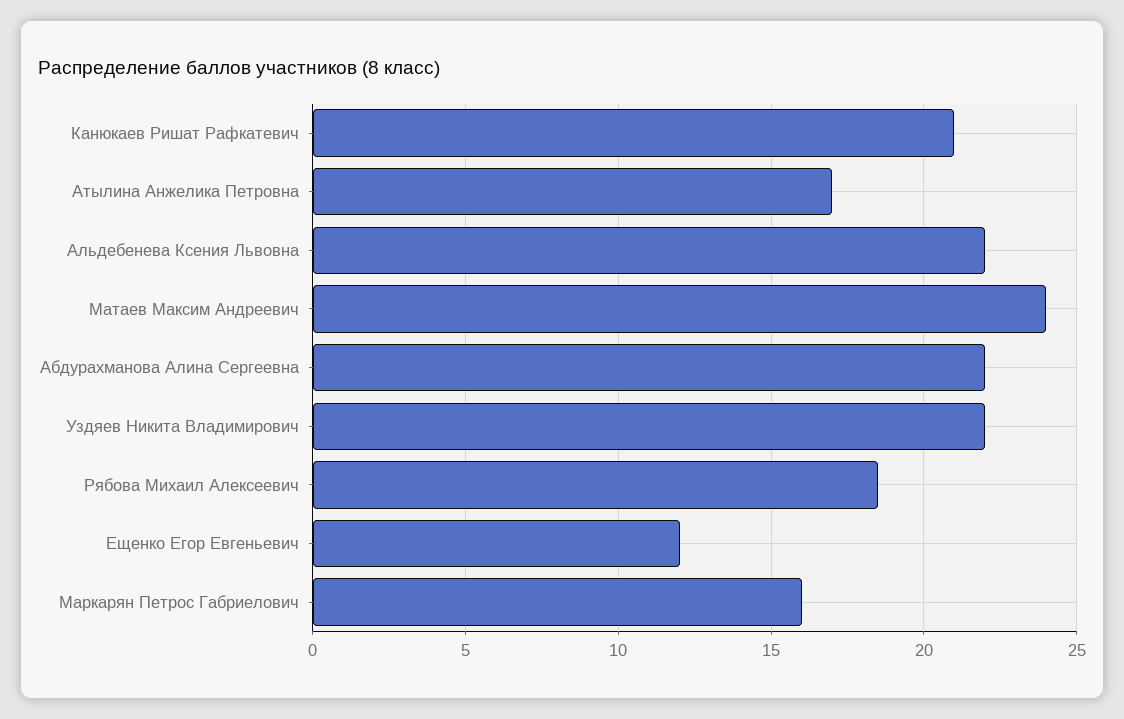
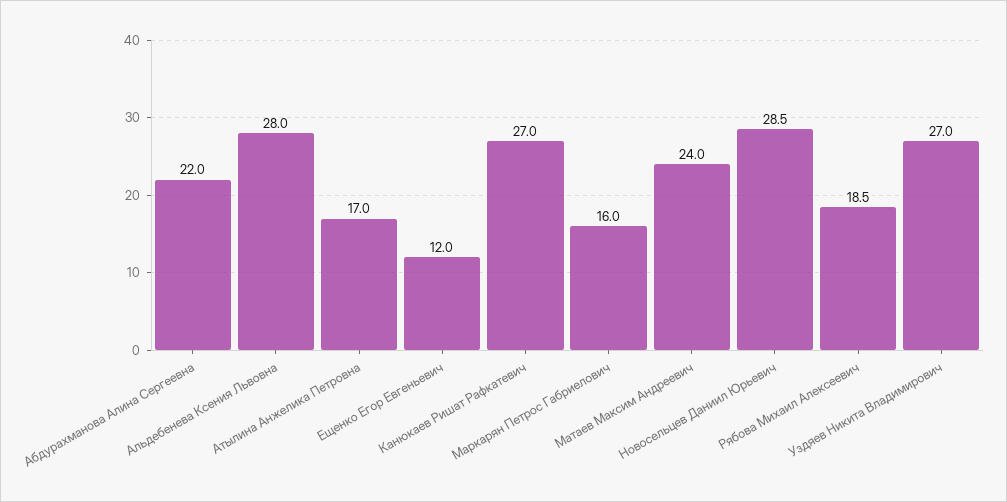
Канюкаев Ришат Рафкатевич: 21 -> 27
Альдебенева Ксения Львовна: 22 -> 28
Уздяев Никита Владимирович: 22 -> 27
Новосельцев Даниил Юрьевич: none -> 28.5

